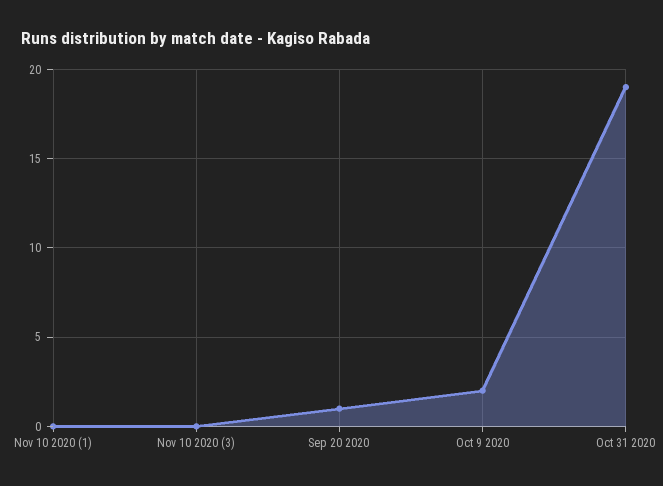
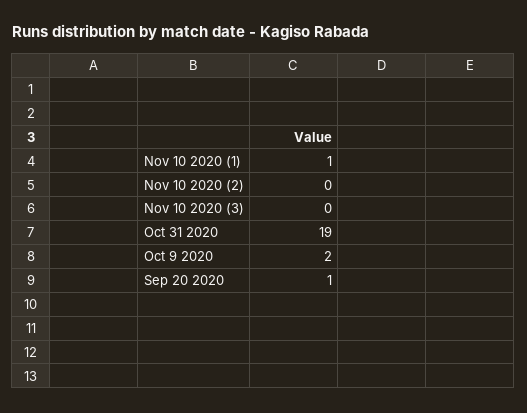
Nov 10 2020 (1): 0 -> 1
Nov 10 2020 (2): none -> 0

